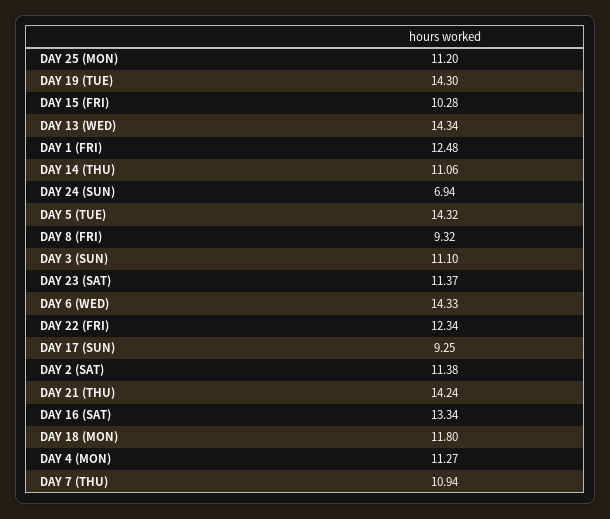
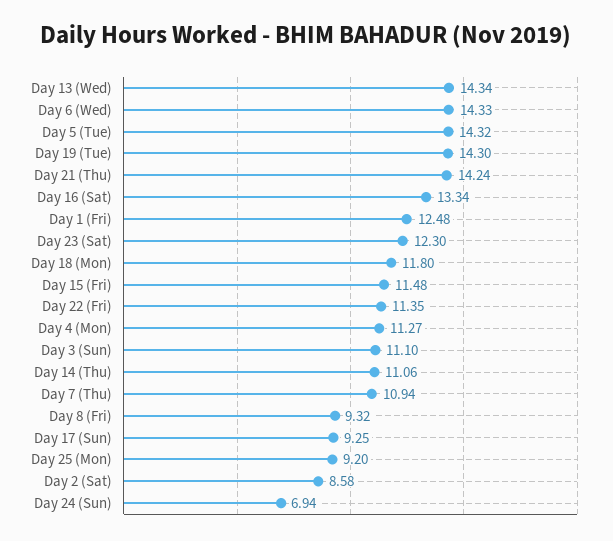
DAY 25 (MON): 11.2 -> 9.2
DAY 15 (FRI): 10.28 -> 11.48
DAY 23 (SAT): 11.37 -> 12.3
DAY 22 (FRI): 12.34 -> 11.35
DAY 2 (SAT): 11.38 -> 8.58

